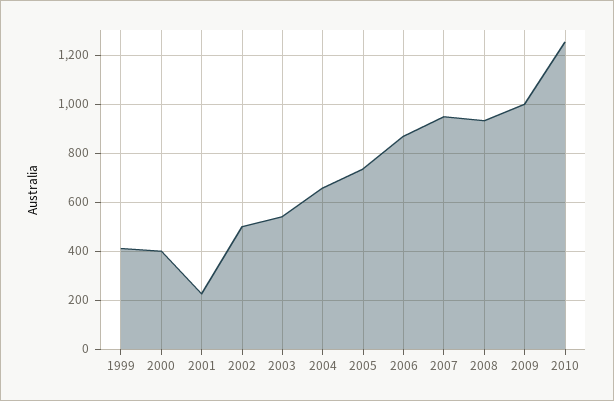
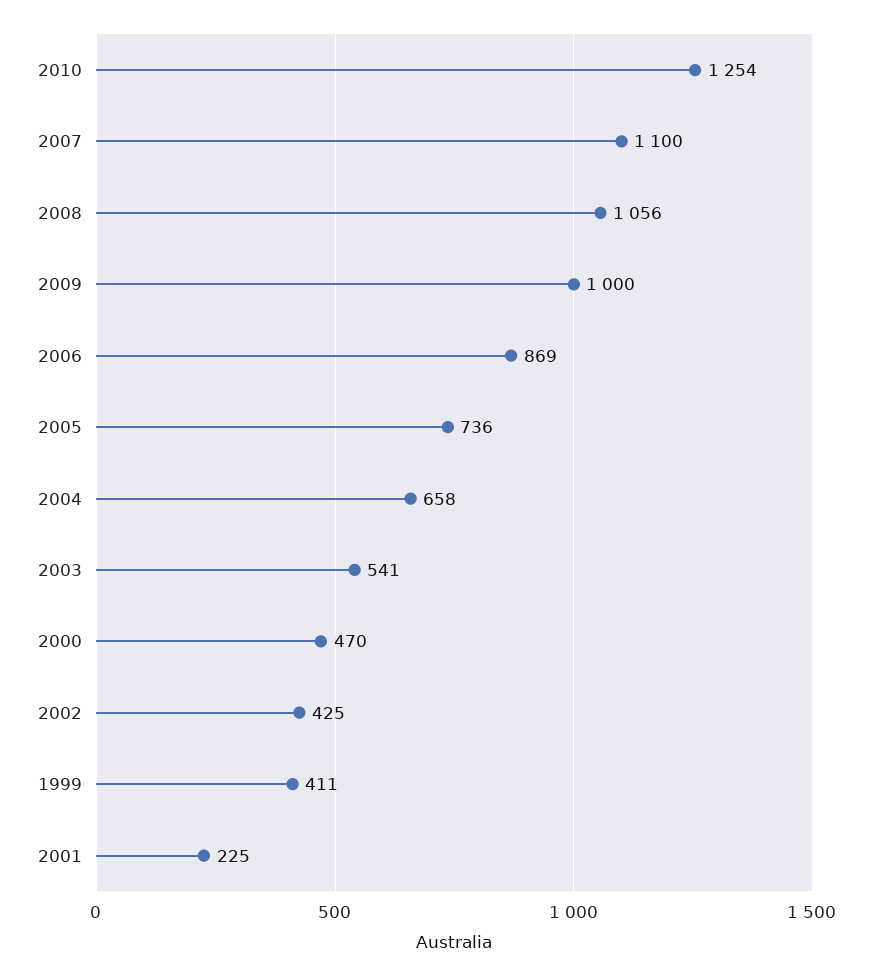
2000: 400 -> 470
2002: 500 -> 425
2007: 950 -> 1100
2008: 925 -> 1056

